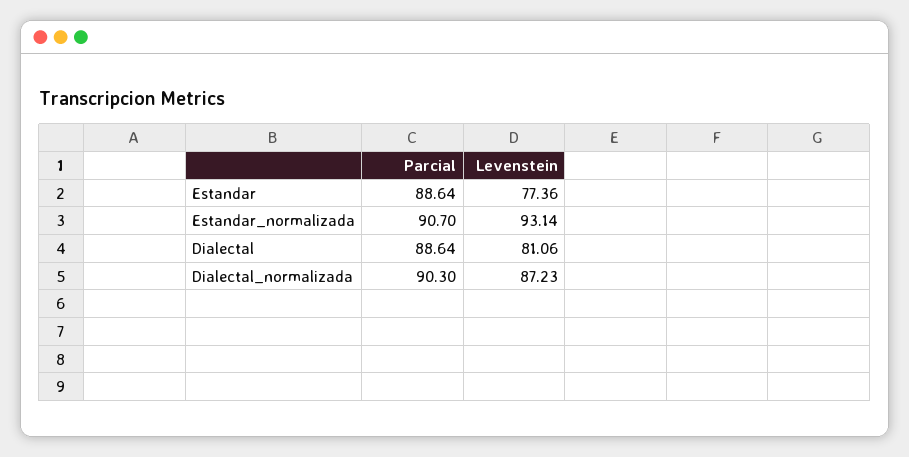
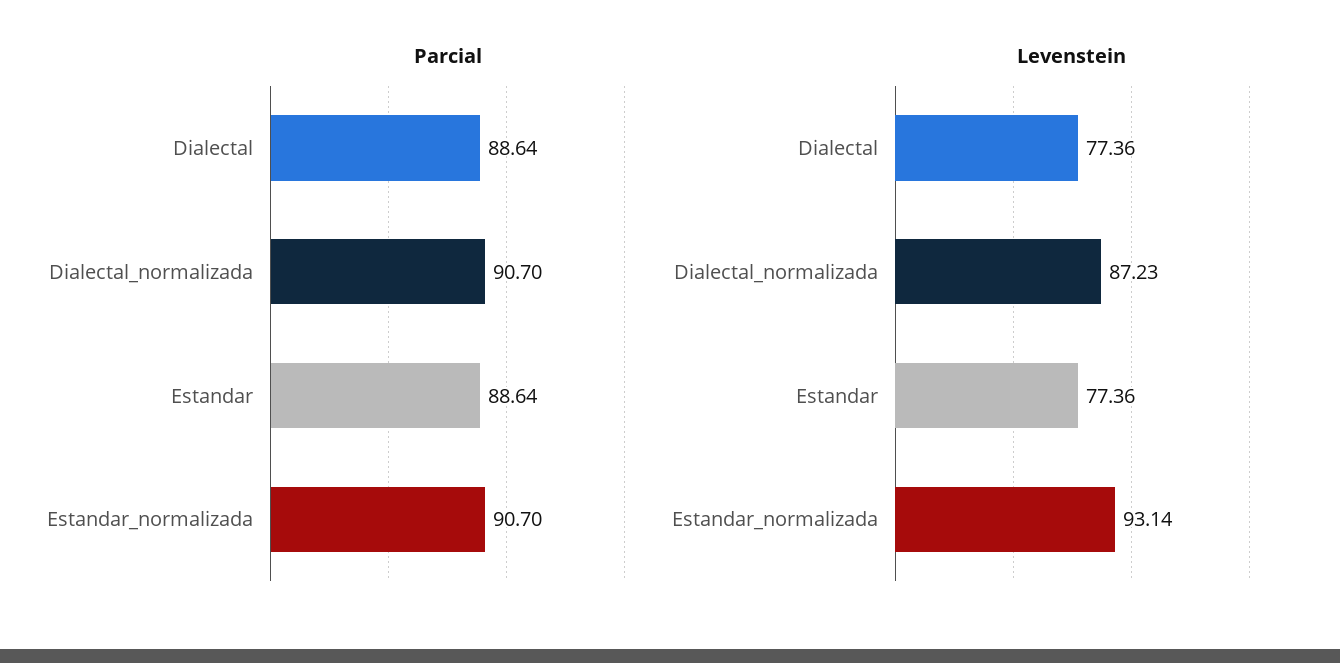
Levenstein, Dialectal: 81.06 -> 77.36
Parcial, Dialectal_normalizada: 90.3 -> 90.7

